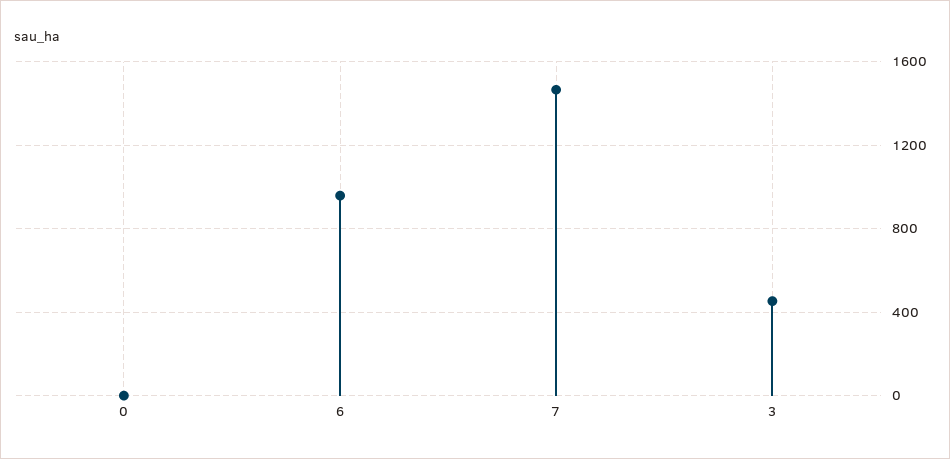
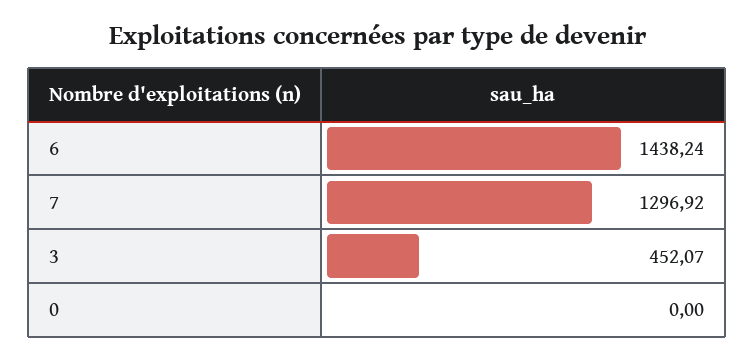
6: 950 -> 1438.24
7: 1450 -> 1296.92

